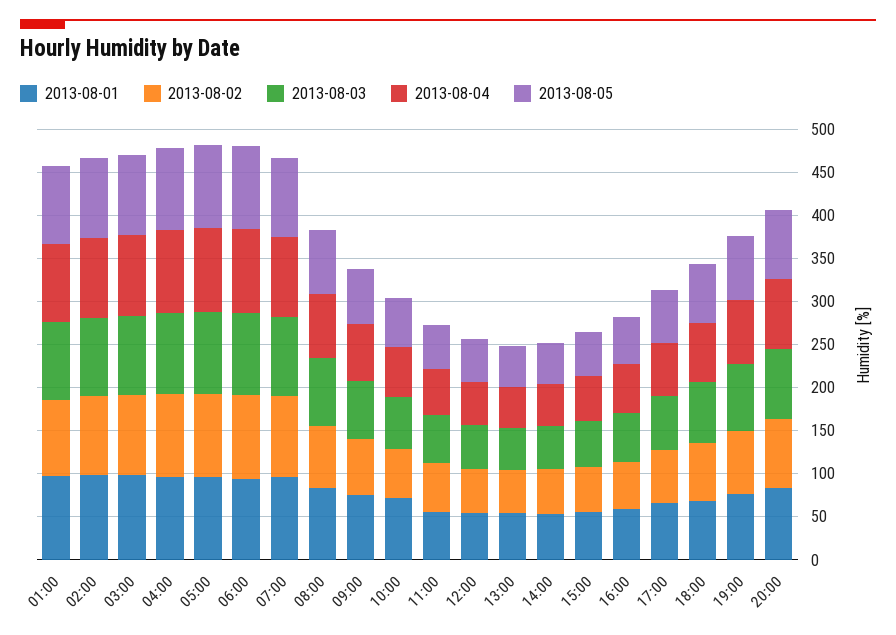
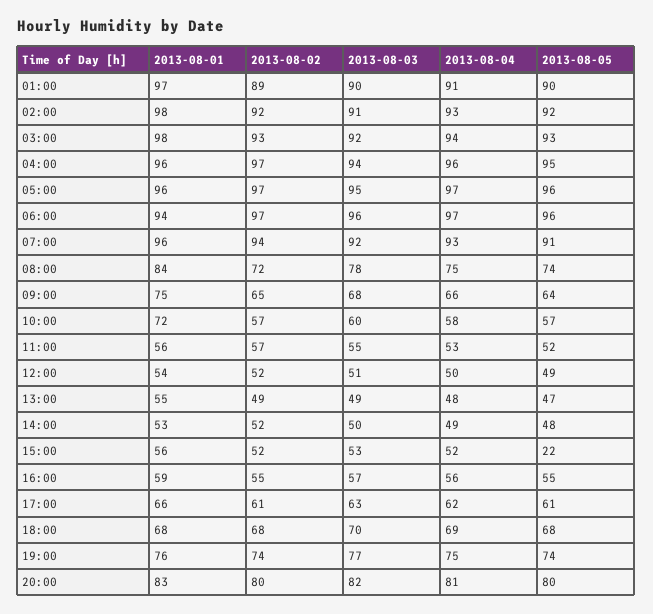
2013-08-05, 15:00: 50 -> 22

